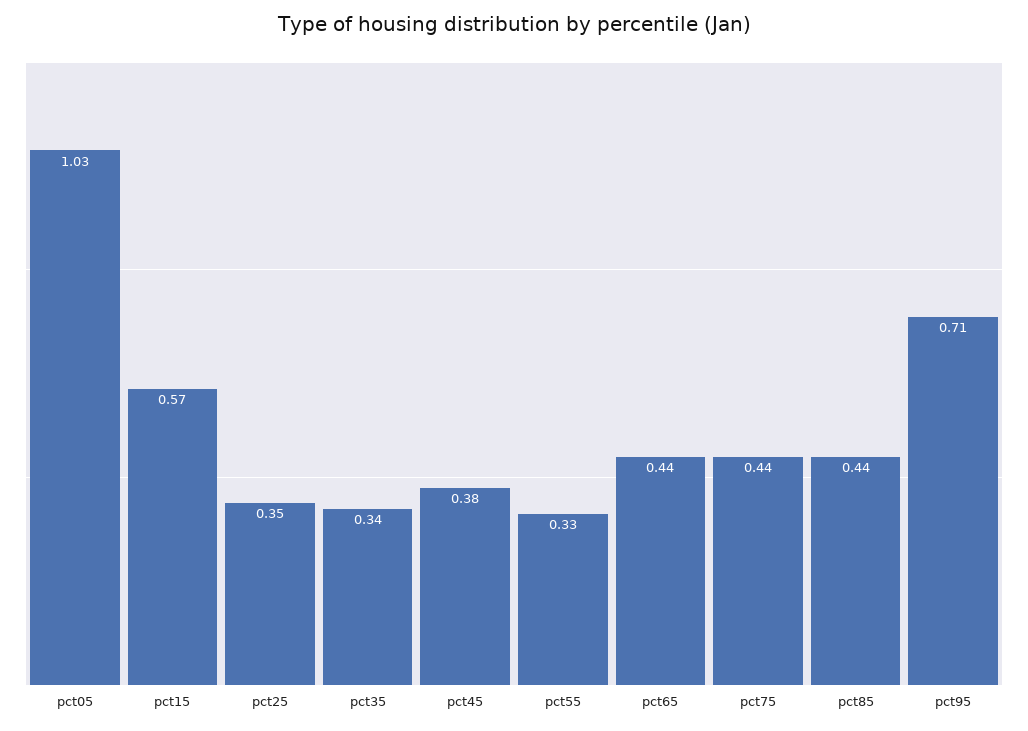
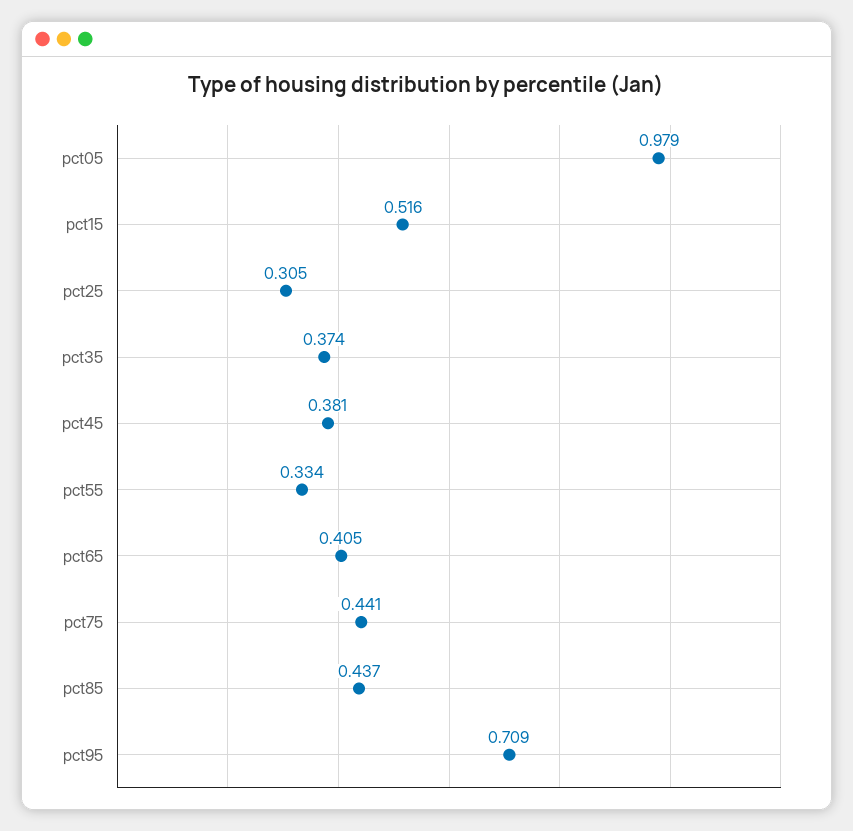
pct05: 1.03 -> 0.979
pct15: 0.57 -> 0.516
pct25: 0.35 -> 0.305
pct35: 0.34 -> 0.374
pct65: 0.44 -> 0.405

